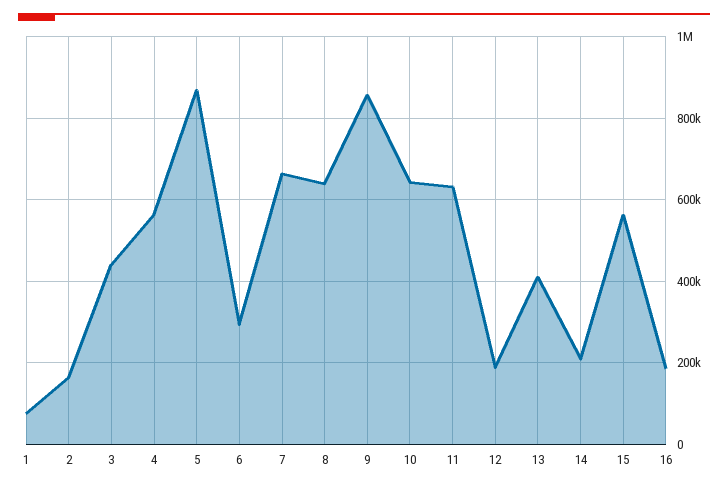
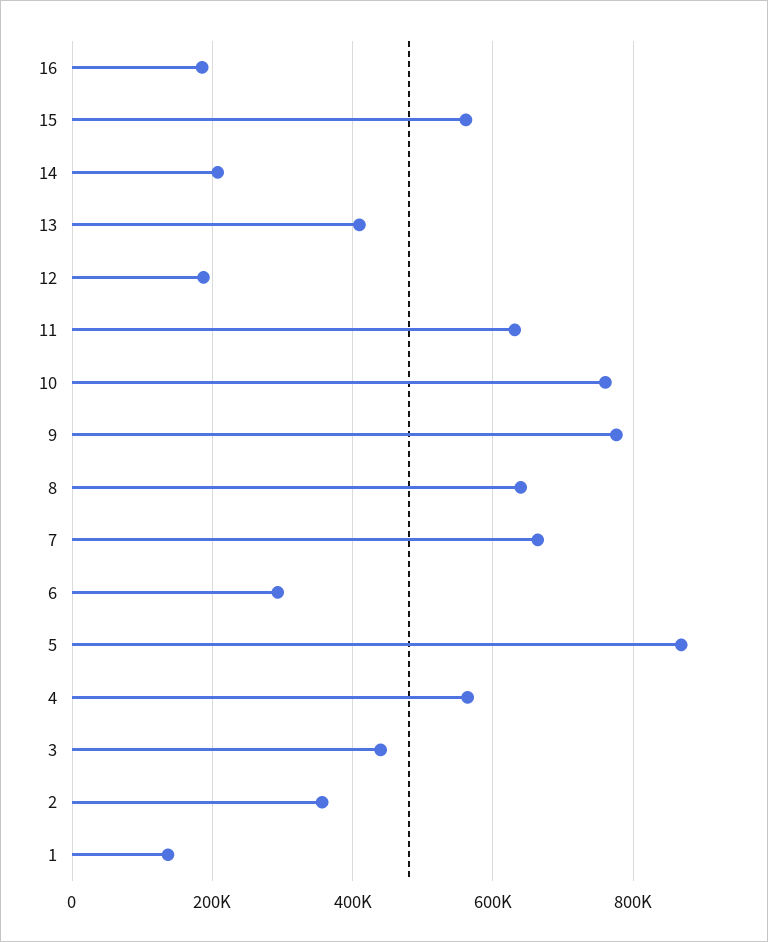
1: 80000 -> 140000
2: 160000 -> 360000
9: 860000 -> 780000
10: 640000 -> 760000

